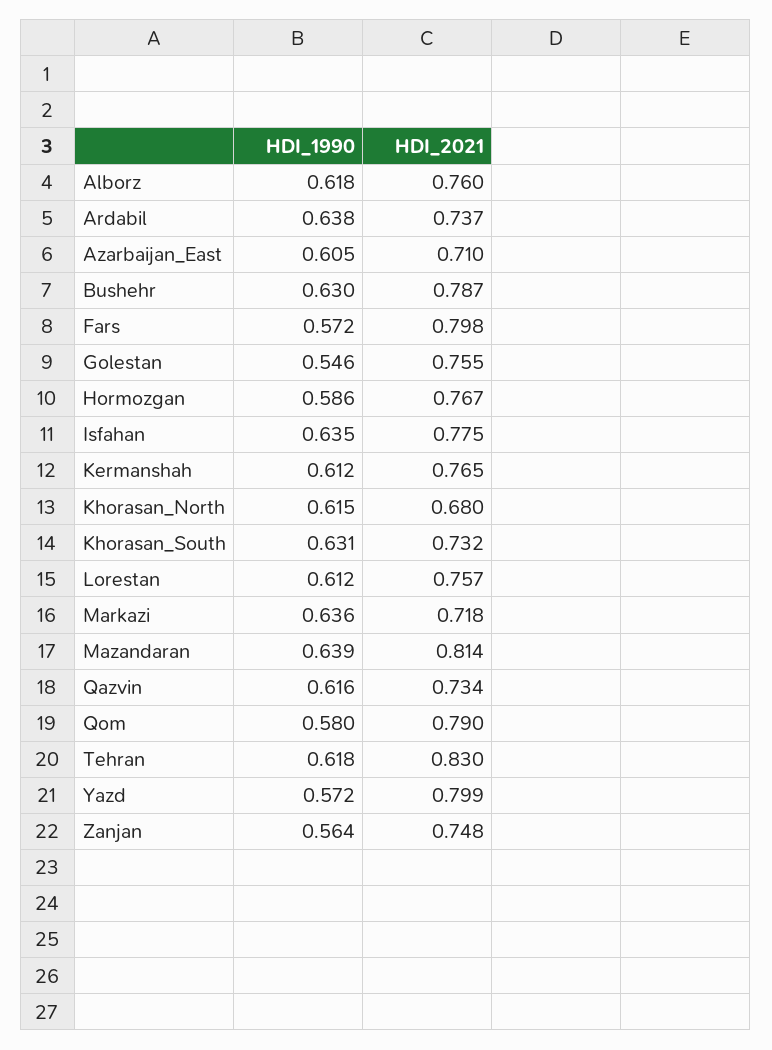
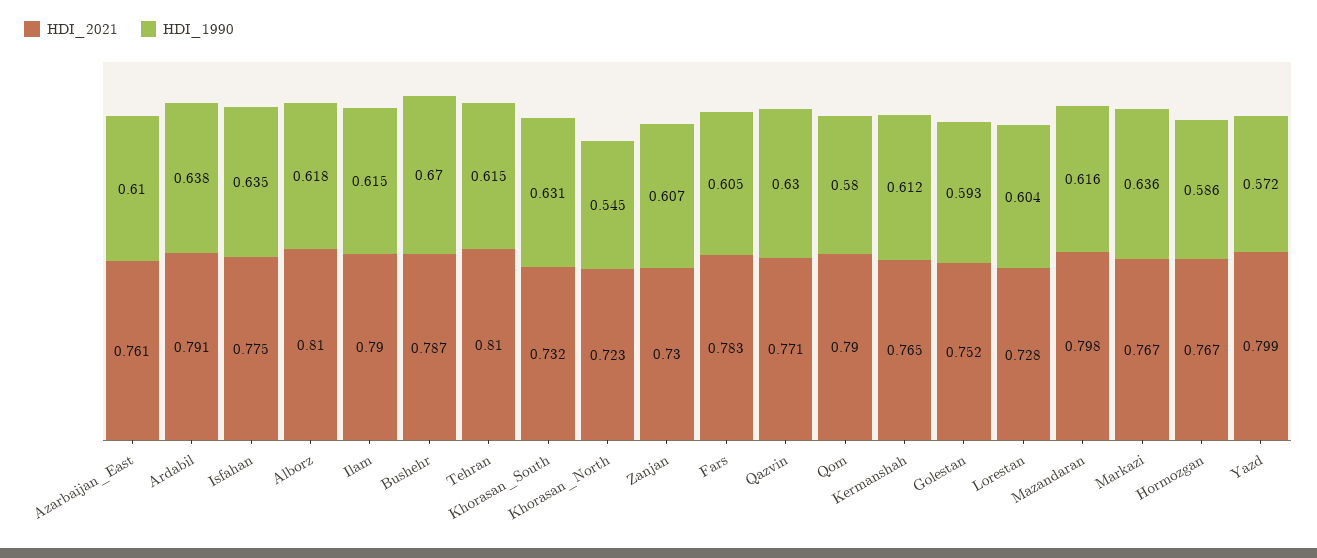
HDI_2021, Alborz: 0.76 -> 0.81
HDI_2021, Ardabil: 0.737 -> 0.791
HDI_1990, Azarbaijan_East: 0.605 -> 0.61
HDI_2021, Azarbaijan_East: 0.71 -> 0.761
HDI_1990, Bushehr: 0.63 -> 0.67
HDI_1990, Fars: 0.572 -> 0.605
HDI_2021, Fars: 0.798 -> 0.783
HDI_1990, Golestan: 0.546 -> 0.593
HDI_2021, Golestan: 0.755 -> 0.752
HDI_1990, Khorasan_North: 0.615 -> 0.545
HDI_2021, Khorasan_North: 0.68 -> 0.723
HDI_1990, Lorestan: 0.612 -> 0.604
HDI_2021, Lorestan: 0.757 -> 0.728
HDI_2021, Markazi: 0.718 -> 0.767
HDI_1990, Mazandaran: 0.639 -> 0.616
HDI_2021, Mazandaran: 0.814 -> 0.798
HDI_1990, Qazvin: 0.616 -> 0.63
HDI_2021, Qazvin: 0.734 -> 0.771
HDI_1990, Tehran: 0.618 -> 0.615
HDI_2021, Tehran: 0.83 -> 0.81
HDI_1990, Zanjan: 0.564 -> 0.607
HDI_2021, Zanjan: 0.748 -> 0.73
HDI_2021, Ilam: none -> 0.79
HDI_1990, Ilam: none -> 0.615

